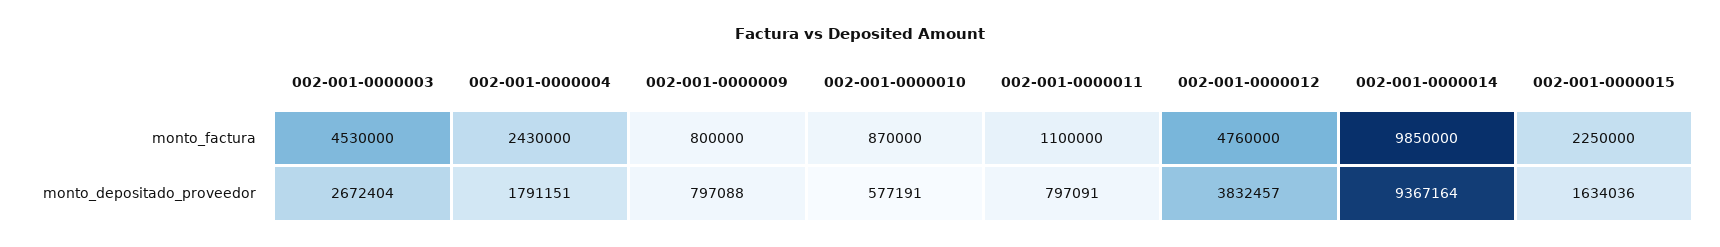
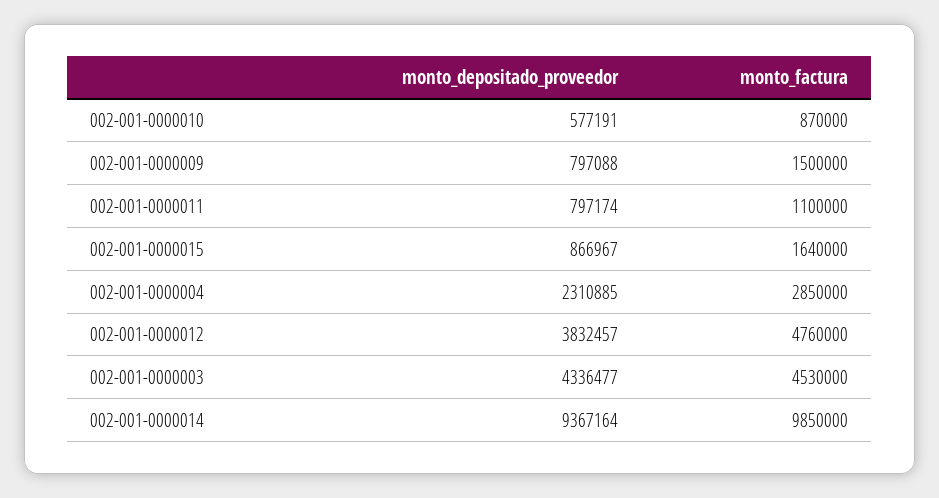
002-001-0000004, monto_factura: 2430000 -> 2850000
002-001-0000009, monto_factura: 800000 -> 1500000
002-001-0000015, monto_factura: 2250000 -> 1640000
002-001-0000003, monto_depositado_proveedor: 2672404 -> 4336477
002-001-0000004, monto_depositado_proveedor: 1791151 -> 2310885
002-001-0000011, monto_depositado_proveedor: 797091 -> 797174
002-001-0000015, monto_depositado_proveedor: 1634036 -> 866967

